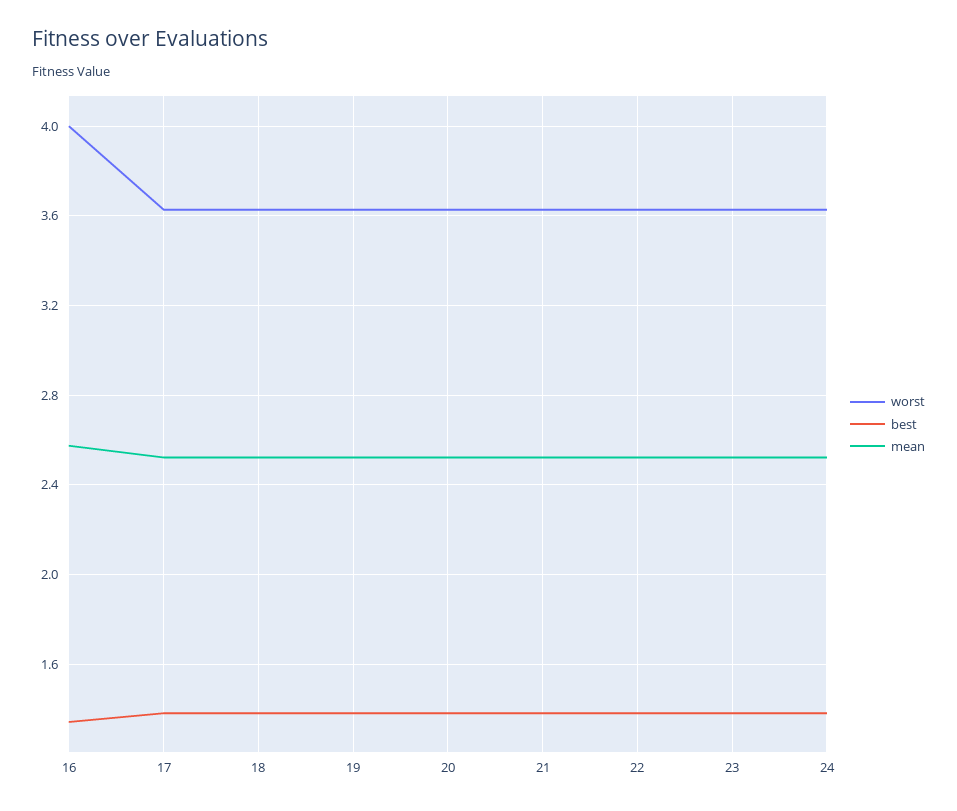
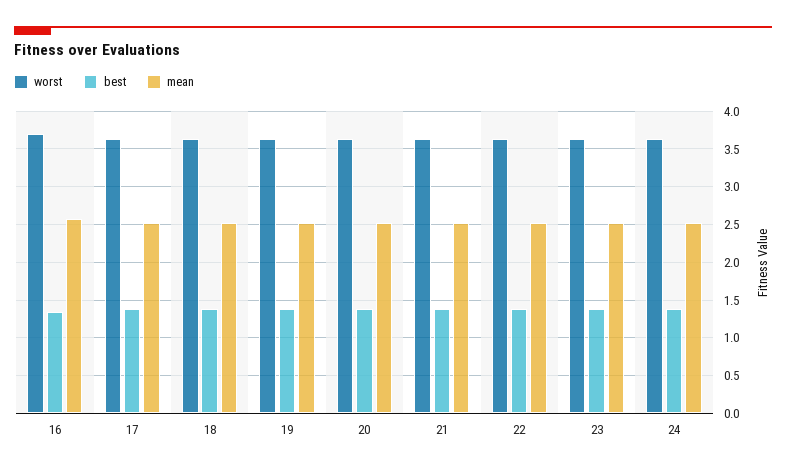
worst, 16: 4 -> 3.7

